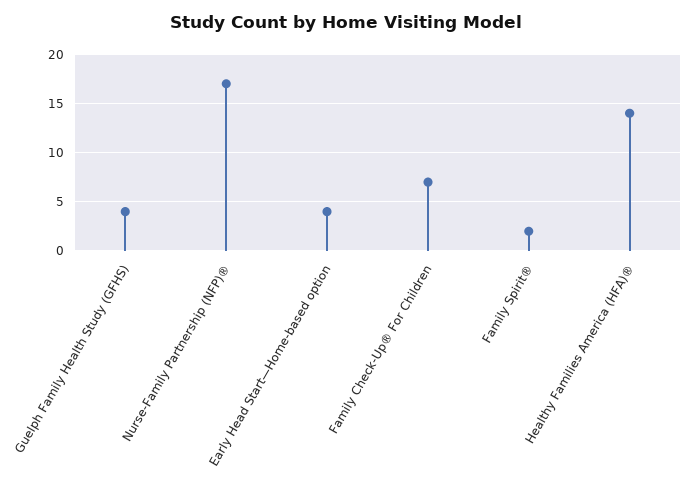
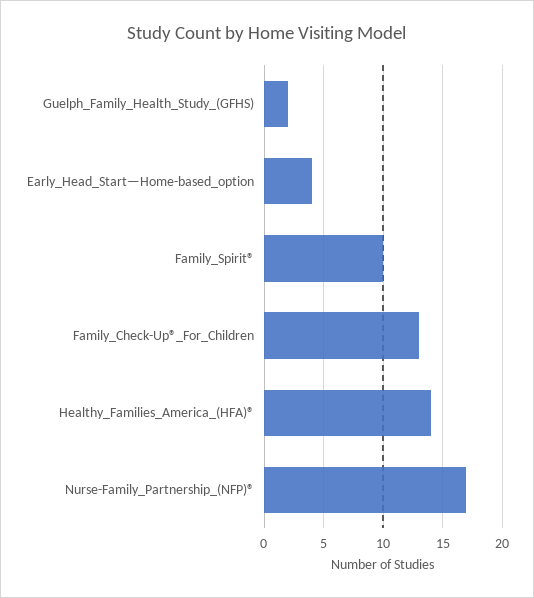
Guelph Family Health Study (GFHS): 4 -> 2
Family Check-Up® For Children: 7 -> 13
Family Spirit®: 2 -> 10

